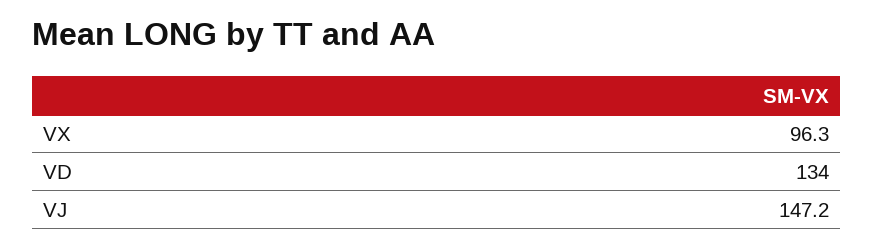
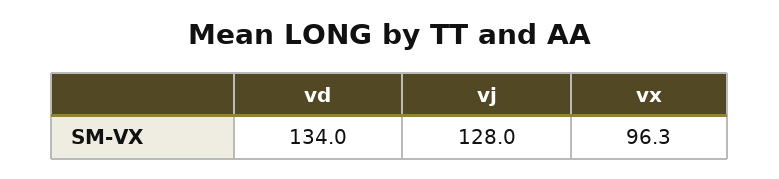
VJ: 147.2 -> 128

